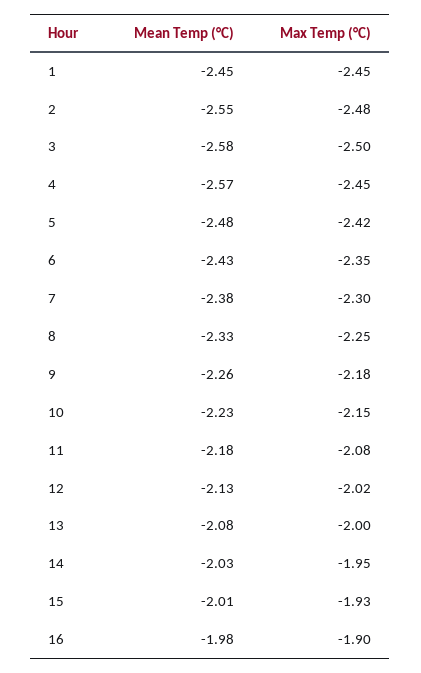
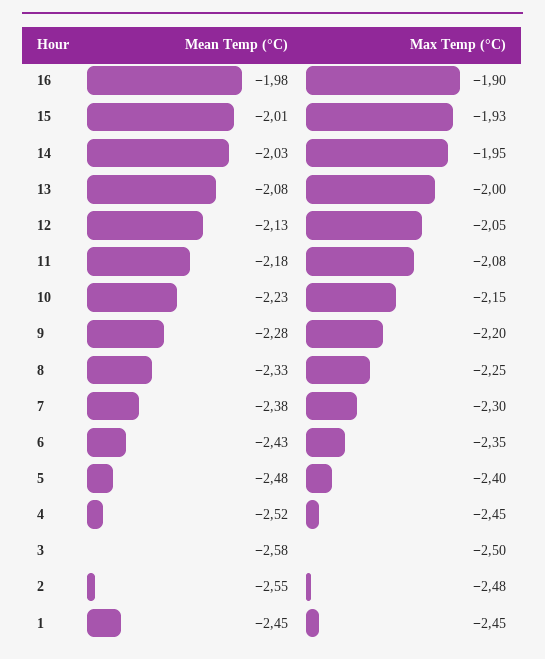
Mean Temp (°C), 4: -2.57 -> -2.52
Max Temp (°C), 5: -2.42 -> -2.4
Mean Temp (°C), 9: -2.26 -> -2.28
Max Temp (°C), 9: -2.18 -> -2.2
Max Temp (°C), 12: -2.02 -> -2.05

